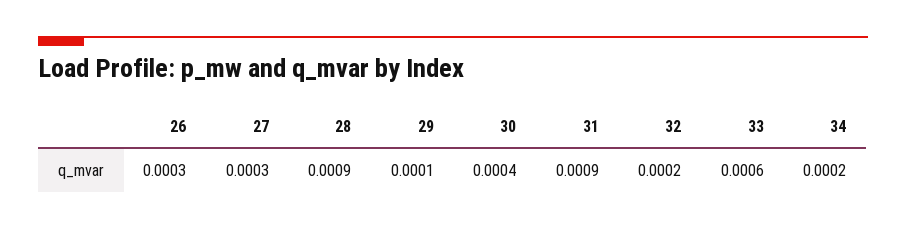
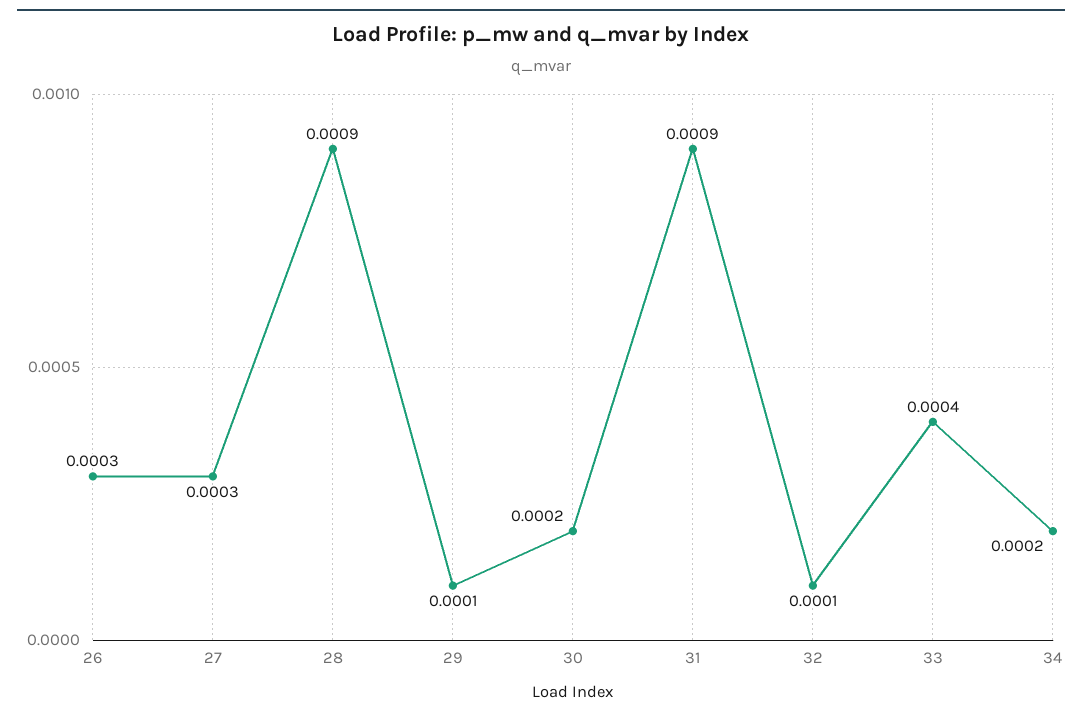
30: 0.0004 -> 0.0002
32: 0.0002 -> 0.0001
33: 0.0006 -> 0.0004

